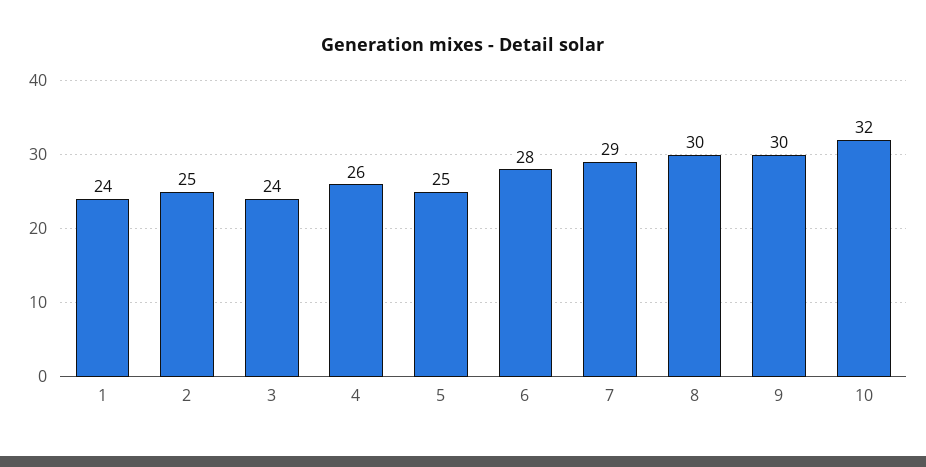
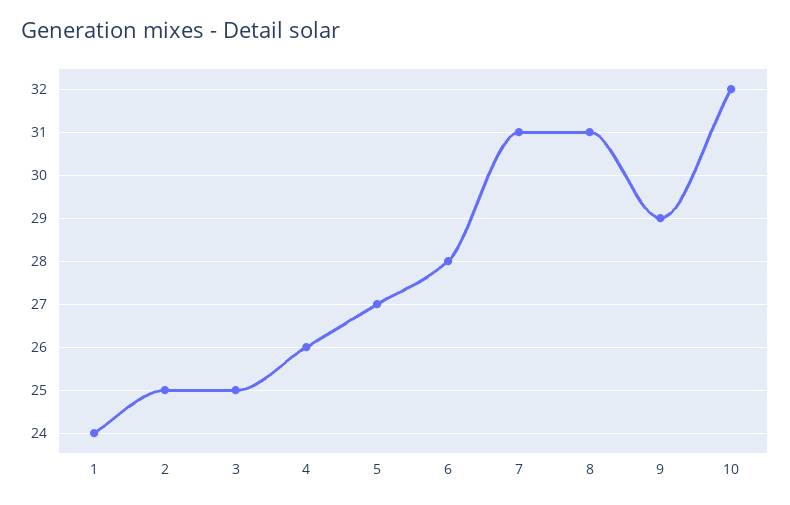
3: 24 -> 25
5: 25 -> 27
7: 29 -> 31
8: 30 -> 31
9: 30 -> 29

